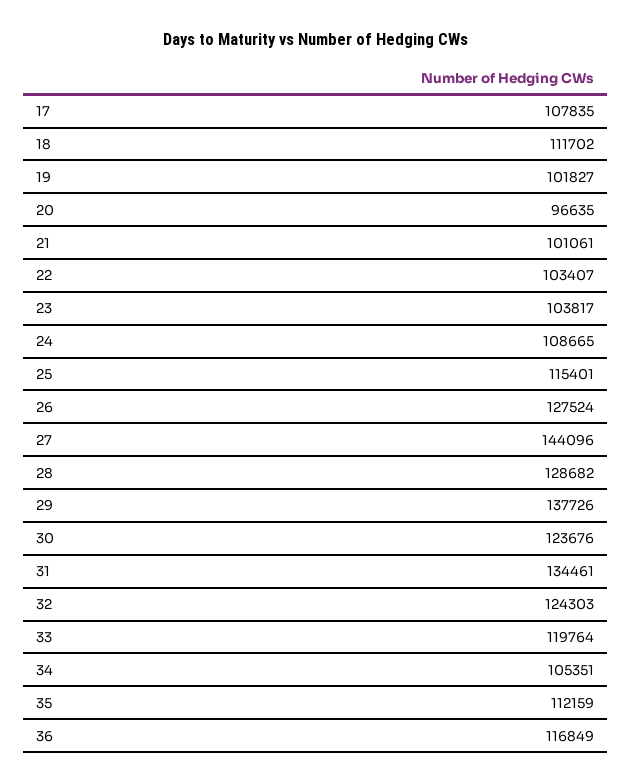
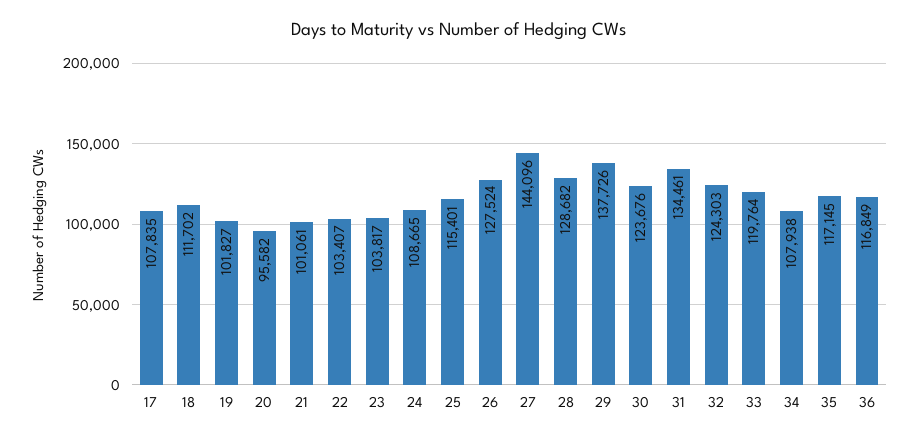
20: 96635 -> 95582
34: 105351 -> 107938
35: 112159 -> 117145

